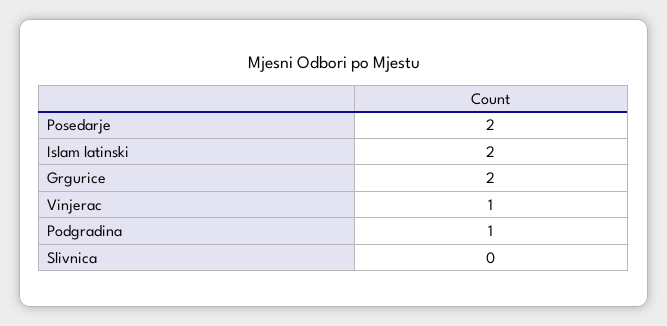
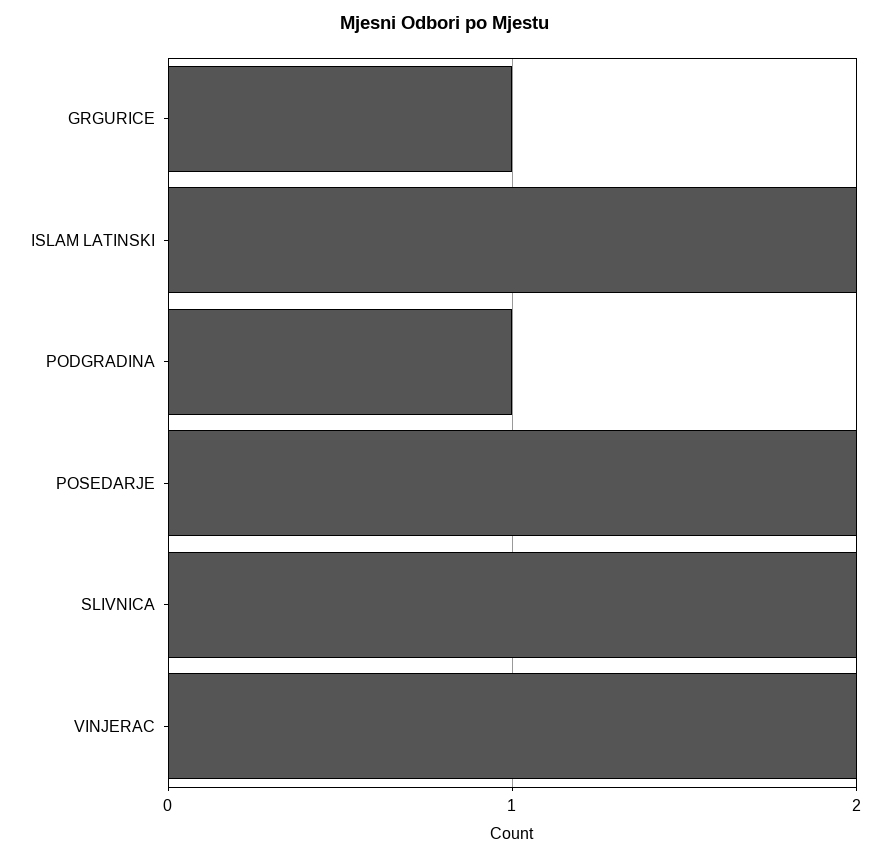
Grgurice: 2 -> 1
Vinjerac: 1 -> 2
Slivnica: 0 -> 2

